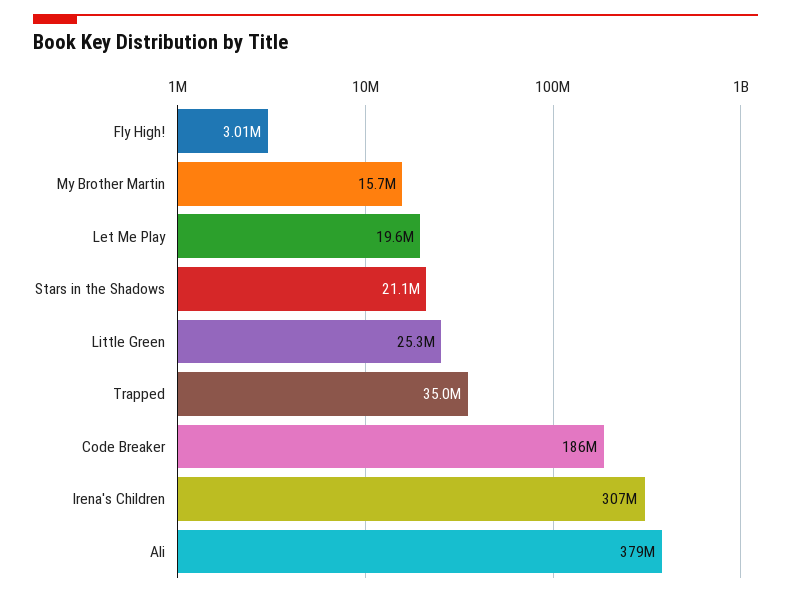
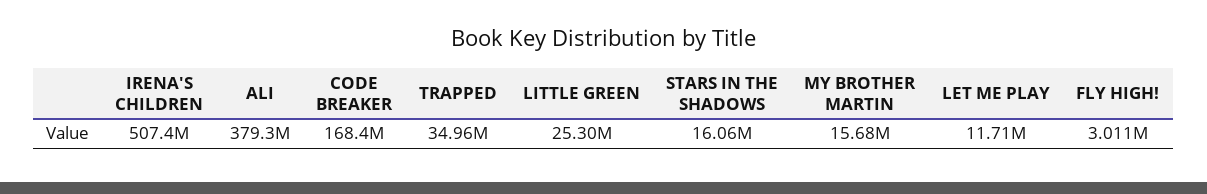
Let Me Play: 19600000 -> 11710000
Stars in the Shadows: 21100000 -> 16060000
Code Breaker: 186000000 -> 168400000
Irena's Children: 307000000 -> 507400000

